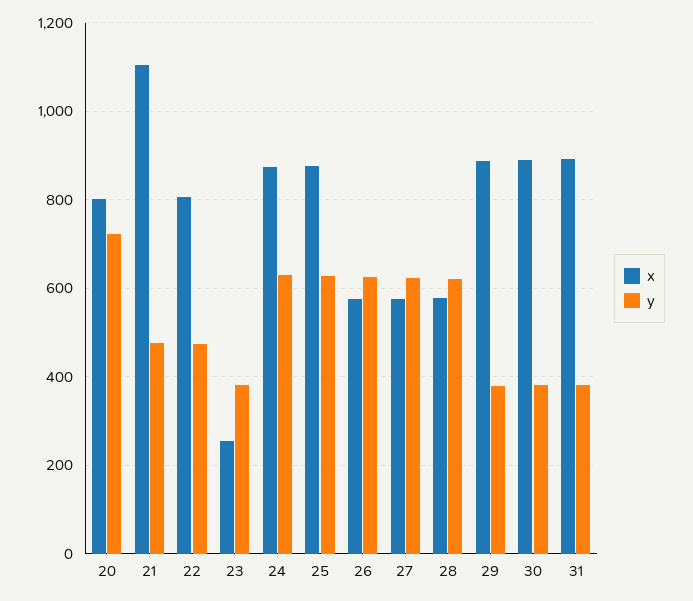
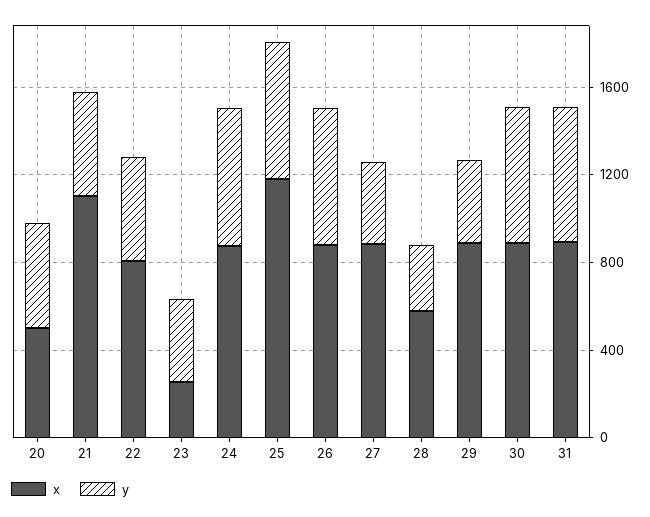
x, 20: 800 -> 500
y, 20: 720 -> 500
x, 25: 880 -> 1200
x, 26: 580 -> 900
x, 27: 580 -> 900
y, 27: 620 -> 400
y, 28: 620 -> 300
y, 30: 380 -> 600
y, 31: 380 -> 600

